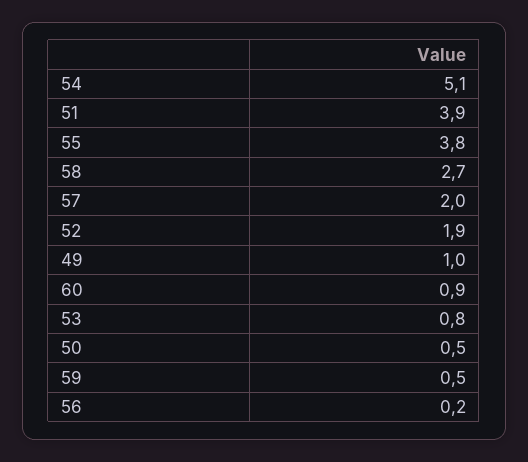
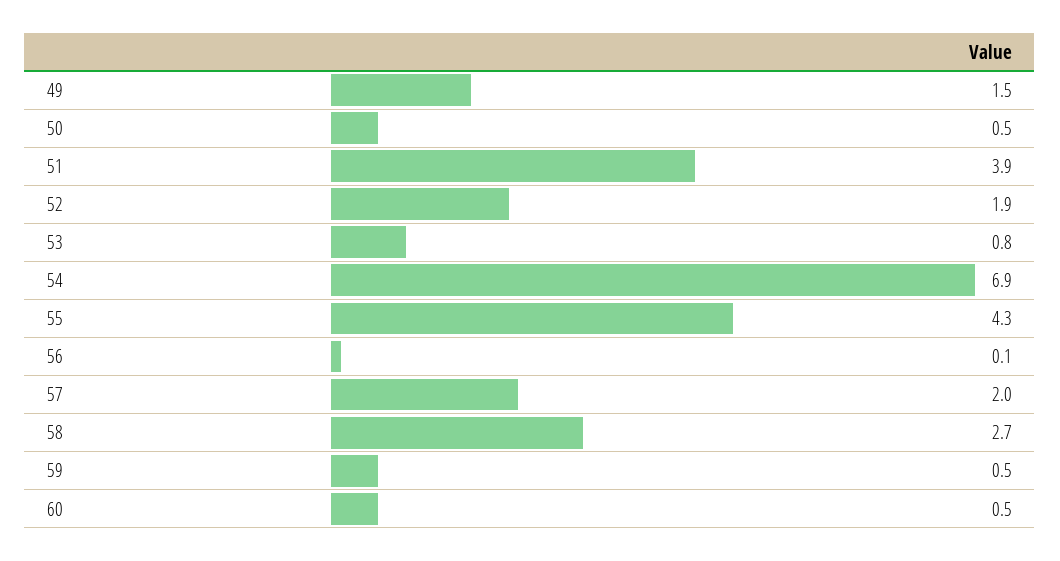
54: 5.1 -> 6.9
55: 3.8 -> 4.3
49: 1 -> 1.5
60: 0.9 -> 0.5
56: 0.2 -> 0.1

